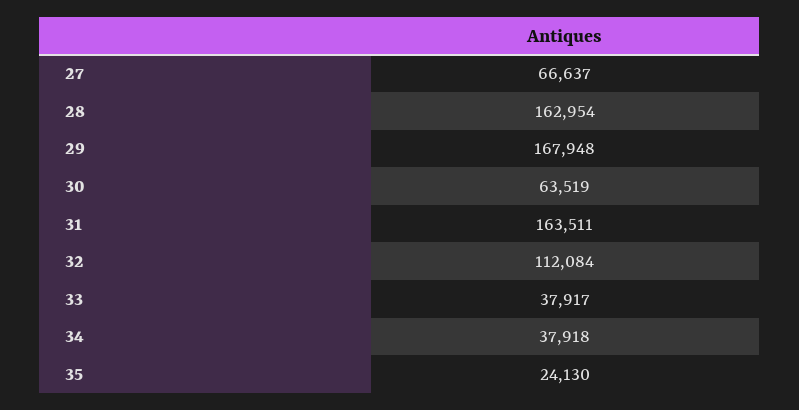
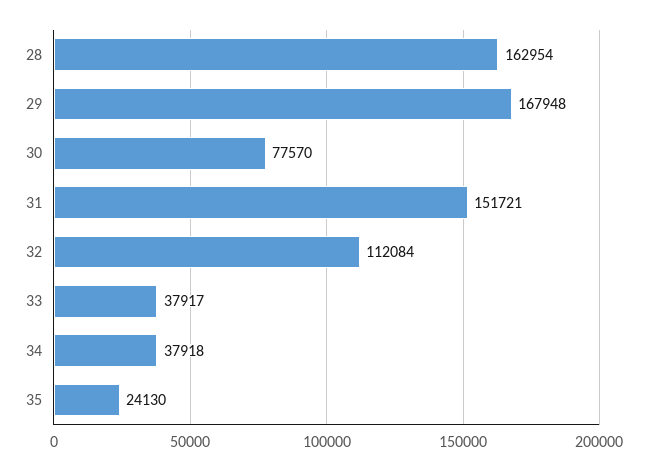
27: 66637 -> none
30: 63519 -> 77570
31: 163511 -> 151721

